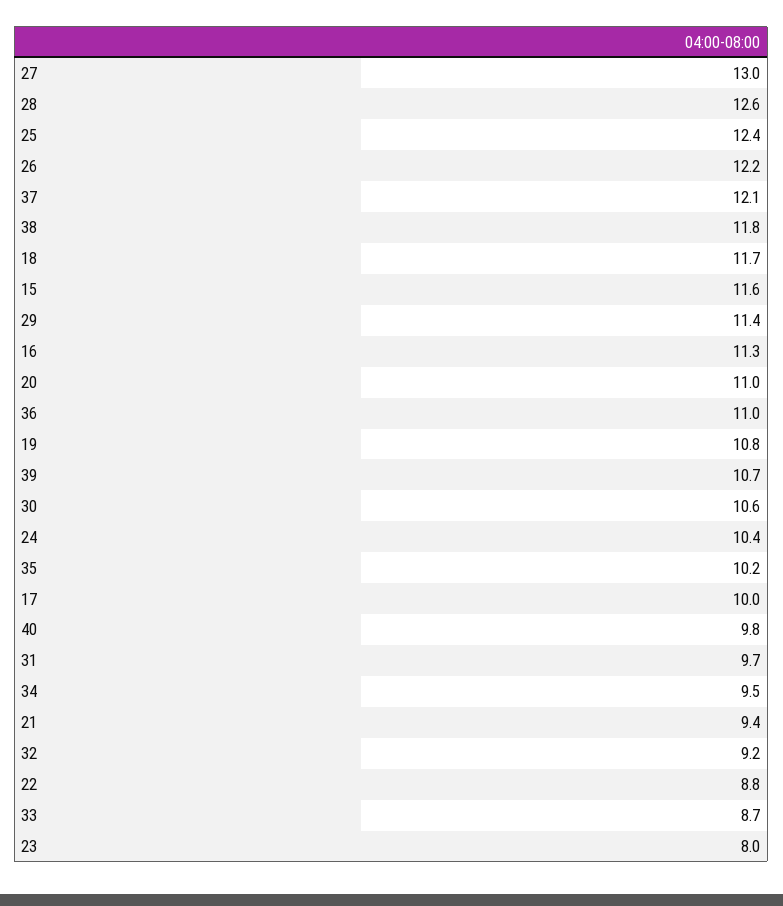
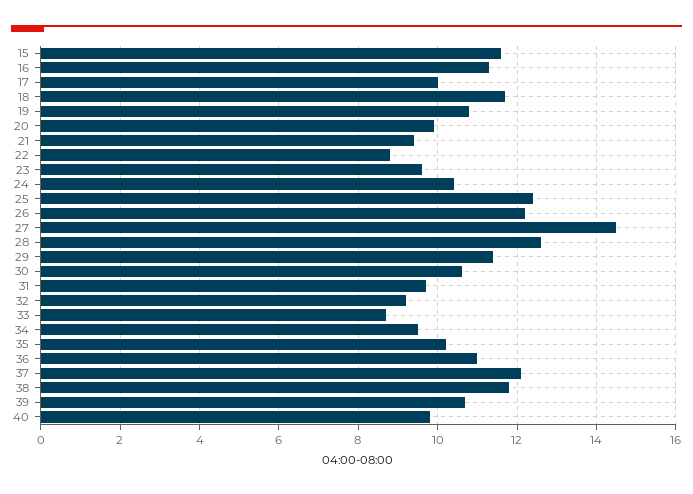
27: 13 -> 14.5
20: 11 -> 10
23: 8 -> 9.5

